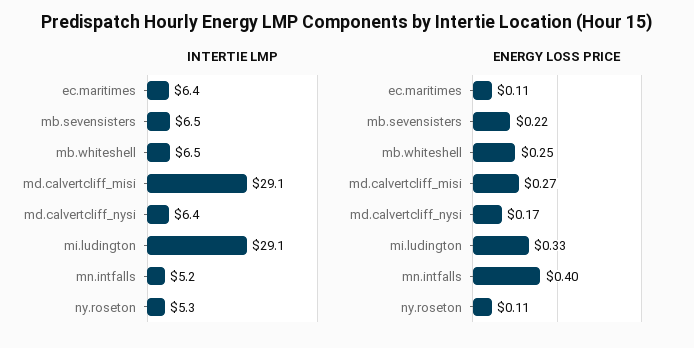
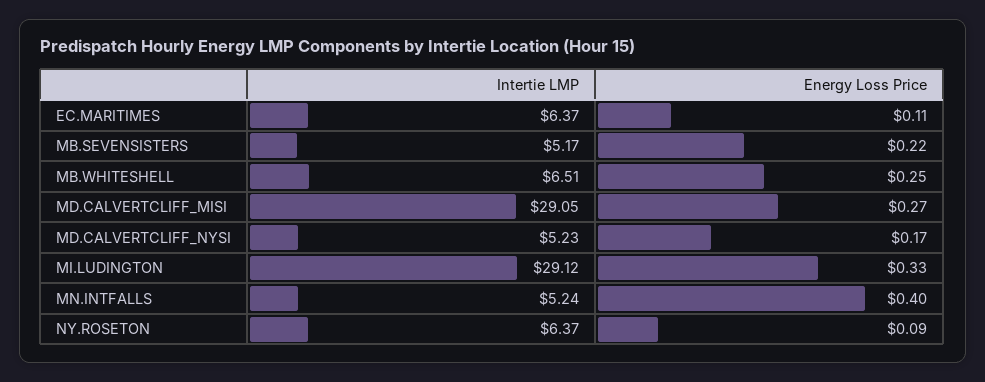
INTERTIE LMP, mb.sevensisters: 6.5 -> 5.17
INTERTIE LMP, md.calvertcliff_nysi: 6.4 -> 5.23
INTERTIE LMP, ny.roseton: 5.3 -> 6.37
ENERGY LOSS PRICE, ny.roseton: 0.11 -> 0.09

